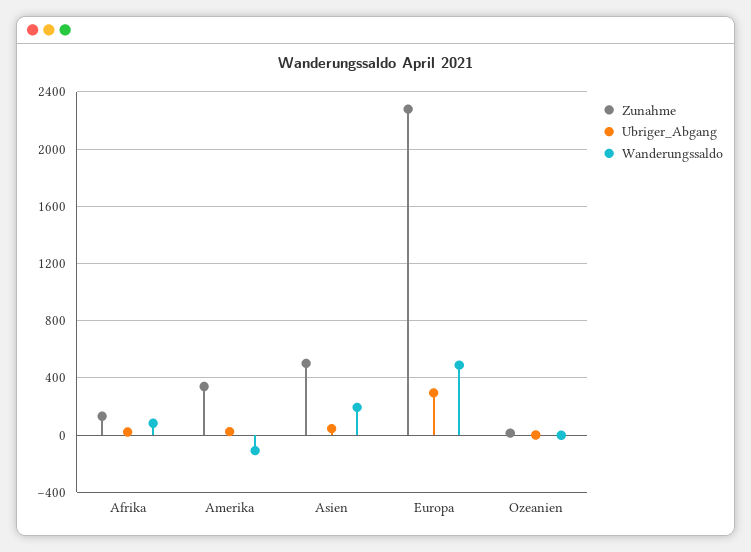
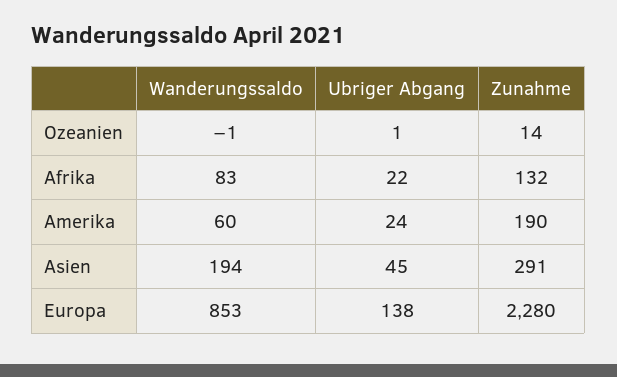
Zunahme, Amerika: 350 -> 190
Wanderungssaldo, Amerika: -100 -> 60
Zunahme, Asien: 500 -> 291
Ubriger_Abgang, Europa: 300 -> 138
Wanderungssaldo, Europa: 500 -> 853

